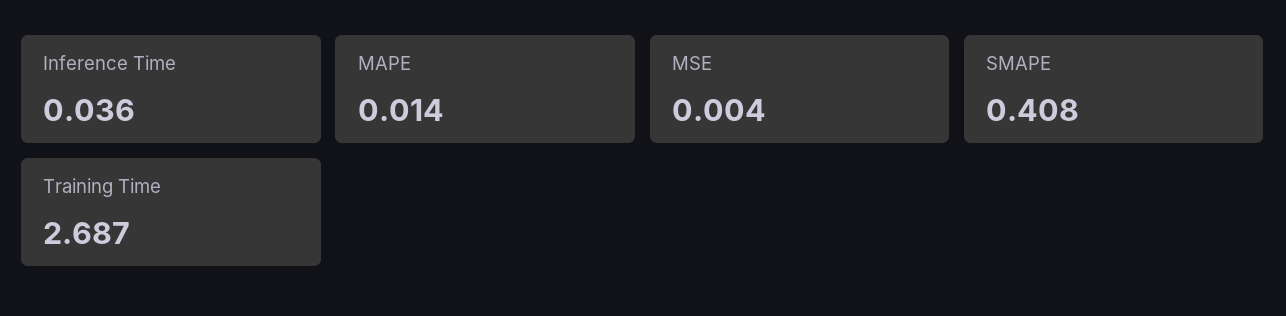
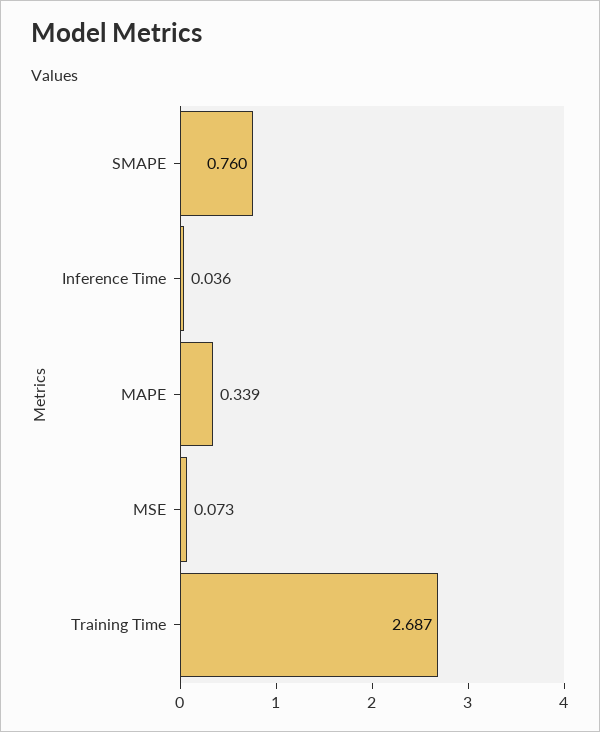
MAPE: 0.014 -> 0.339
MSE: 0.004 -> 0.073
SMAPE: 0.408 -> 0.76

